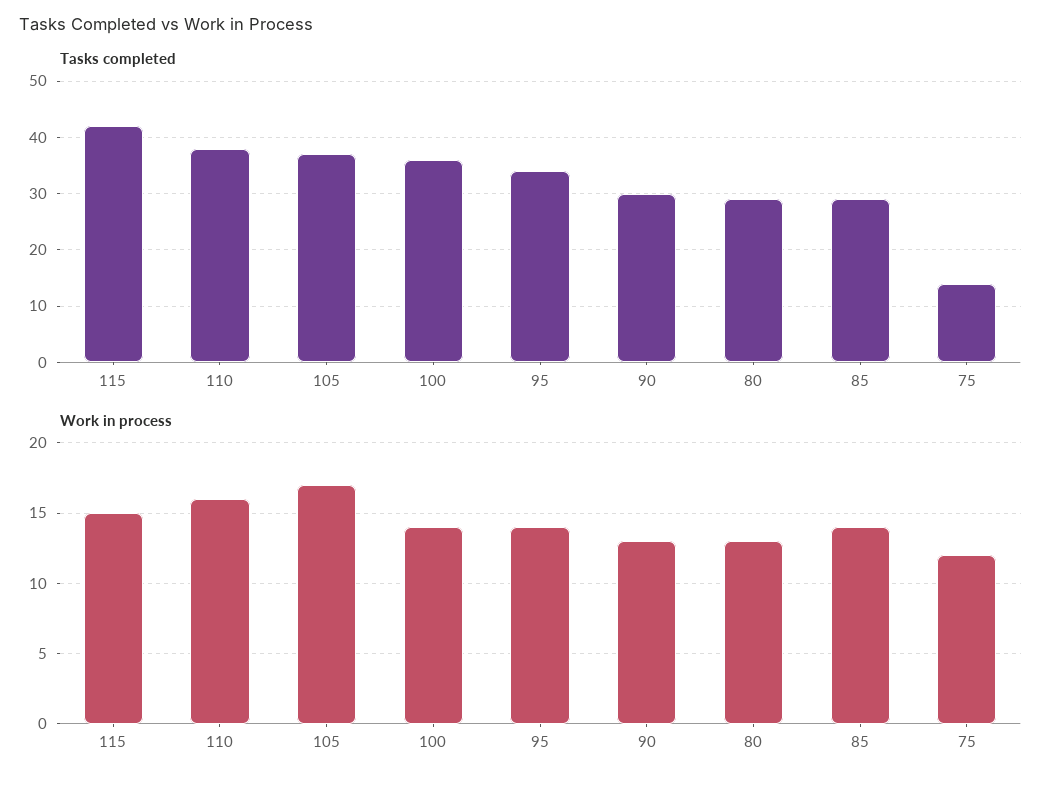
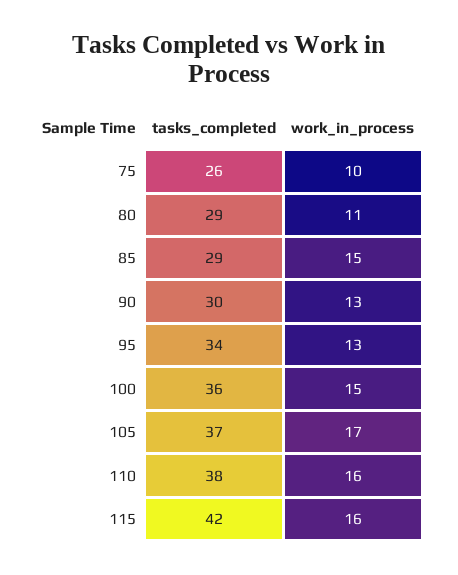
Tasks completed, 75: 15 -> 26
Work in process, 115: 15 -> 16
Work in process, 100: 14 -> 15
Work in process, 95: 14 -> 13
Work in process, 80: 13 -> 11
Work in process, 85: 14 -> 15
Work in process, 75: 12 -> 10

